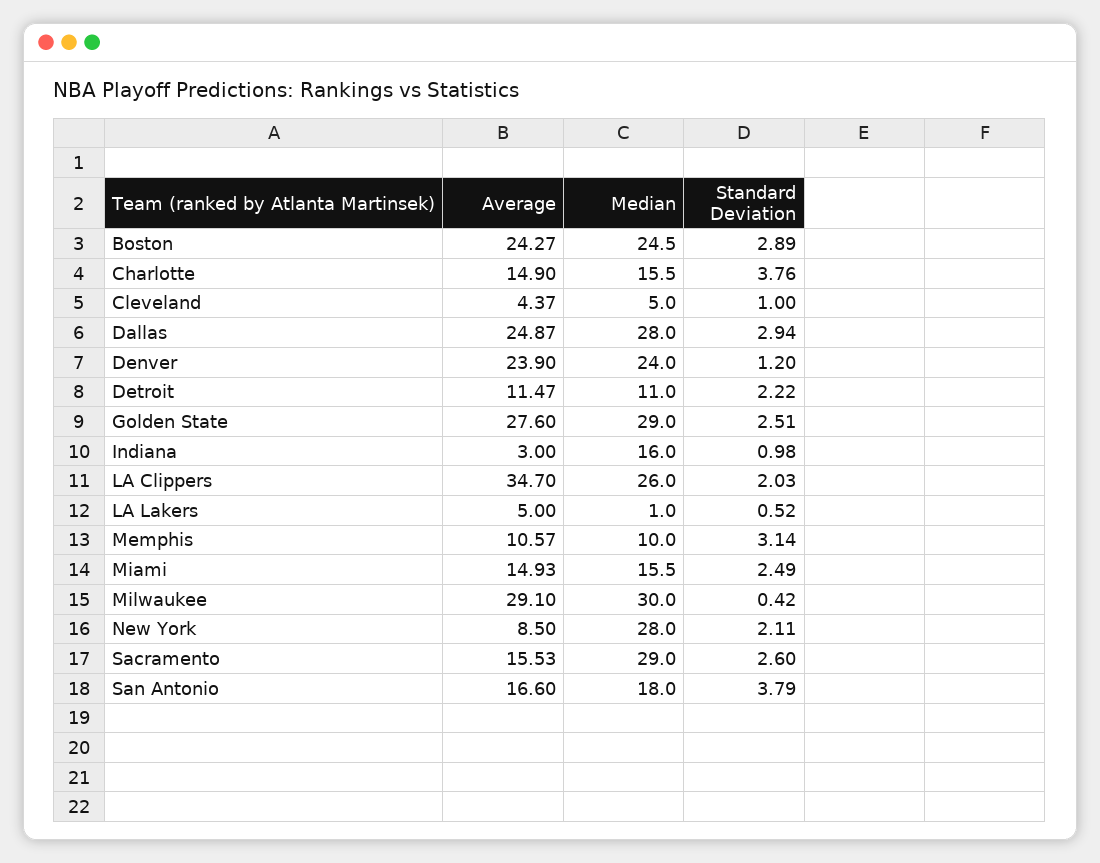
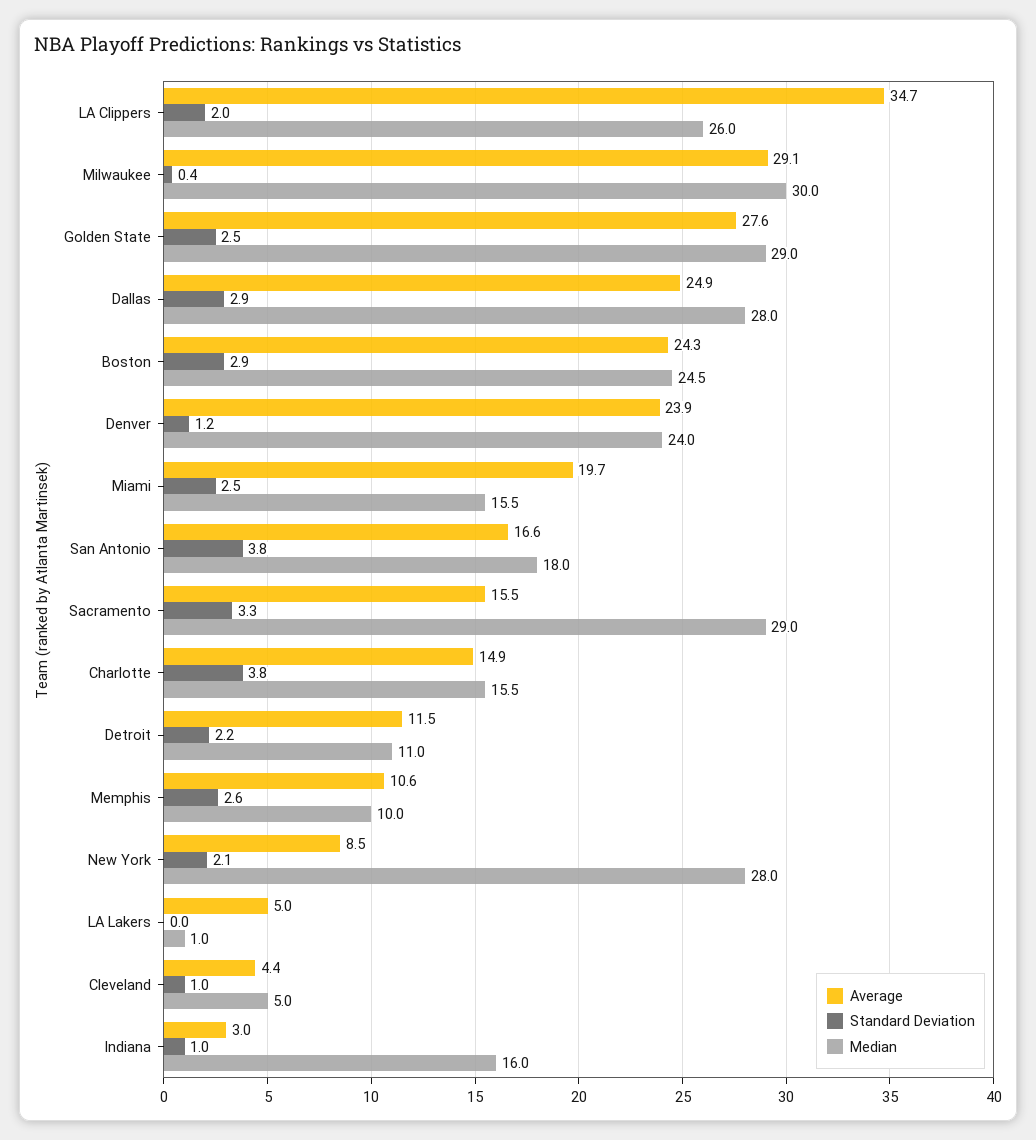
Standard Deviation, LA Lakers: 0.52 -> 0
Standard Deviation, Memphis: 3.14 -> 2.6
Average, Miami: 14.93 -> 19.7
Standard Deviation, Sacramento: 2.6 -> 3.3

